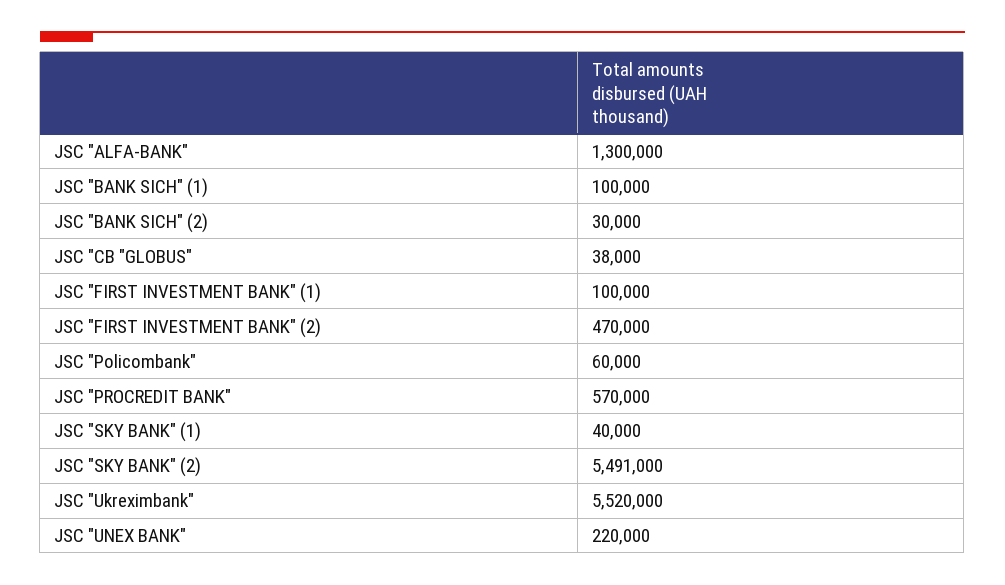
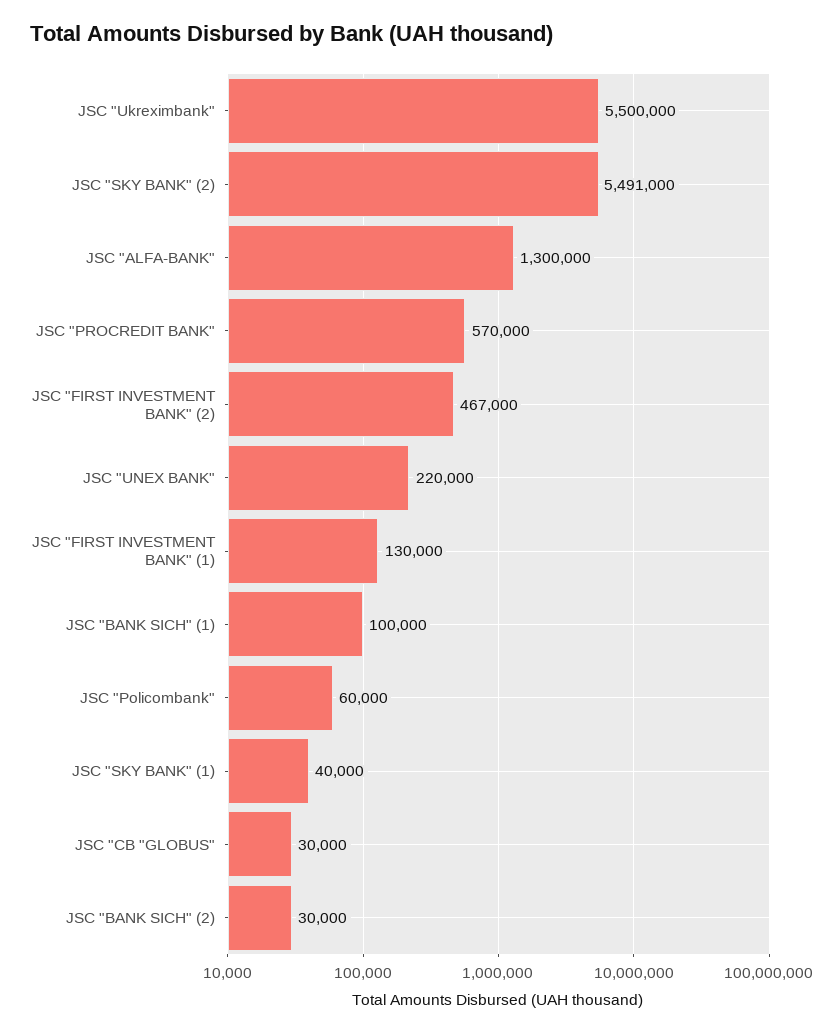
JSC "CB "GLOBUS": 38000 -> 30000
JSC "FIRST INVESTMENT BANK" (1): 100000 -> 130000
JSC "FIRST INVESTMENT BANK" (2): 470000 -> 467000
JSC "Ukreximbank": 5520000 -> 5500000

